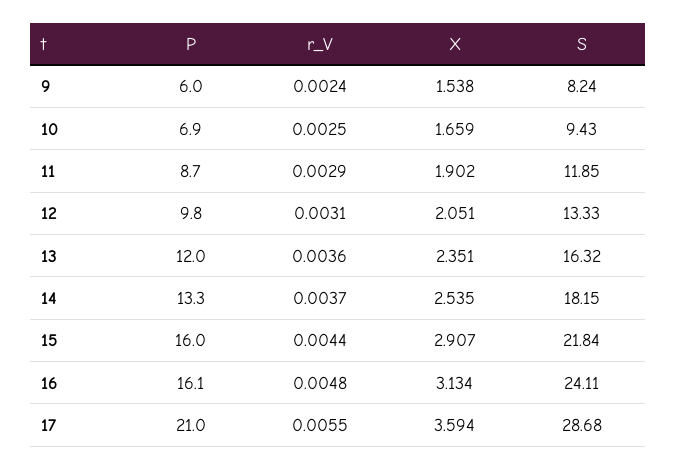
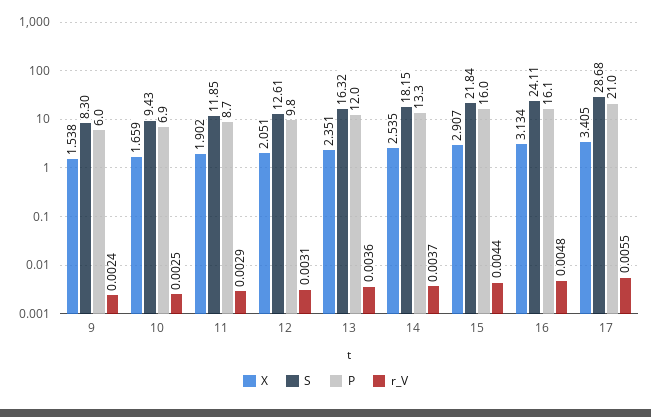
S, 9: 8.24 -> 8.3
S, 12: 13.33 -> 12.61
X, 17: 3.594 -> 3.405

